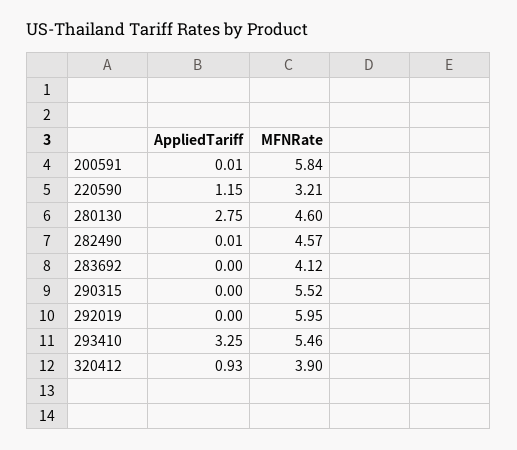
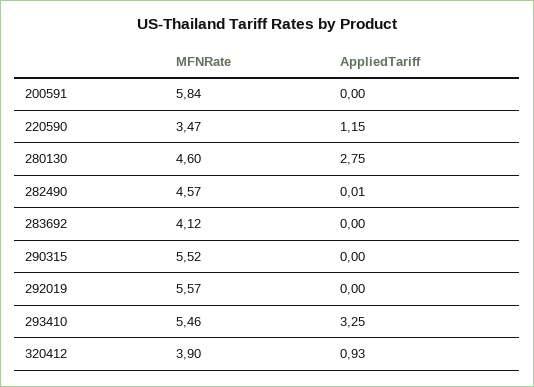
AppliedTariff, 200591: 0.01 -> 0
MFNRate, 220590: 3.21 -> 3.47
MFNRate, 292019: 5.95 -> 5.57

